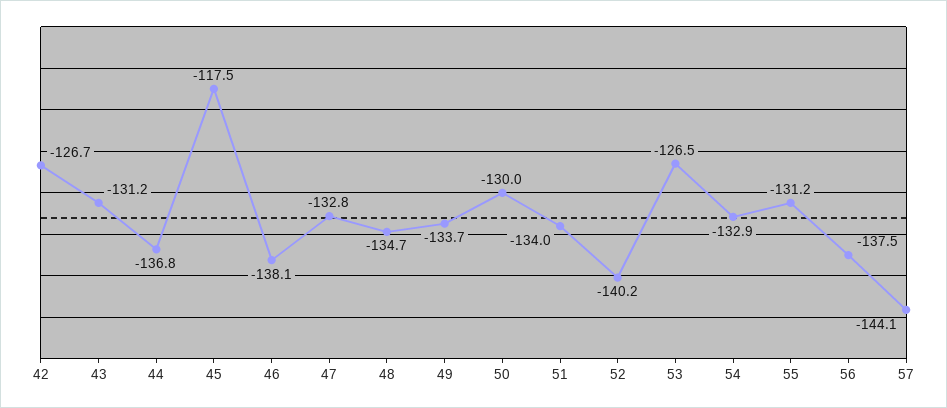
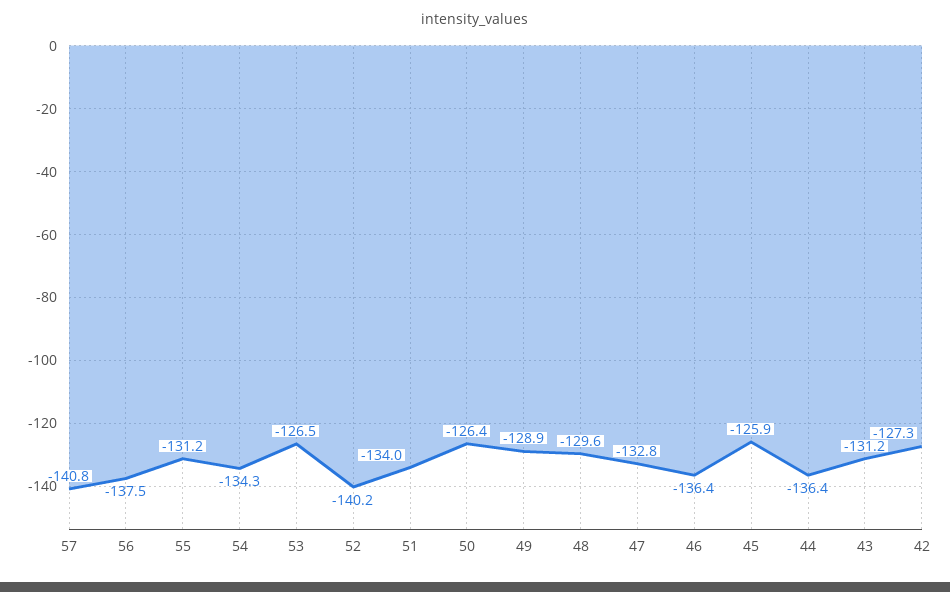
42: -126.7 -> -127.3
44: -136.8 -> -136.4
45: -117.5 -> -125.9
46: -138.1 -> -136.4
48: -134.7 -> -129.6
49: -133.7 -> -128.9
50: -130 -> -126.4
54: -132.9 -> -134.3
57: -144.1 -> -140.8

